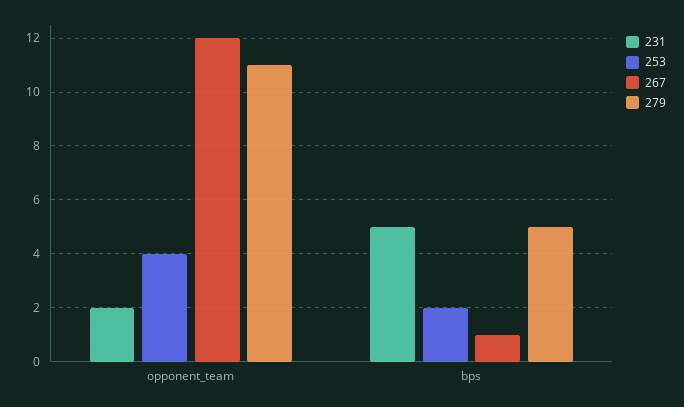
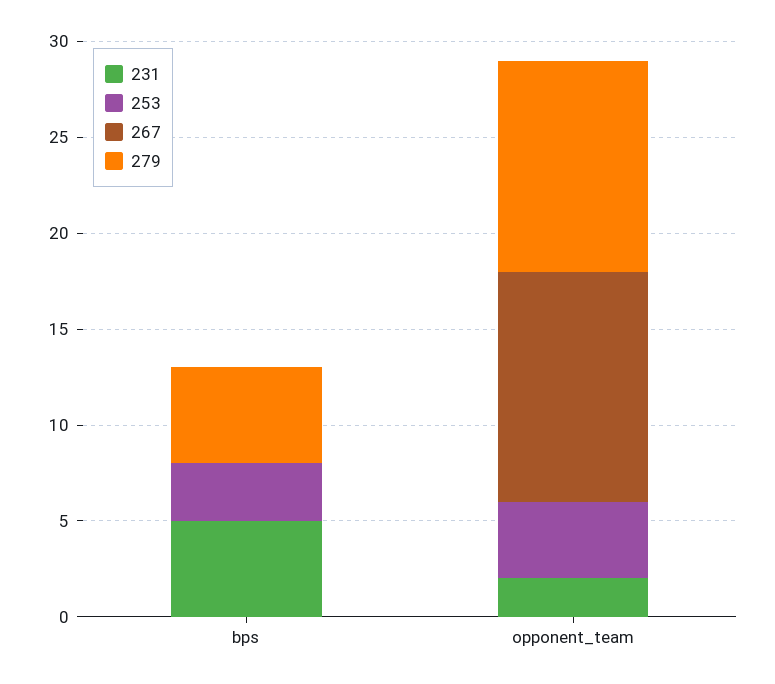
253, bps: 2 -> 3
267, bps: 1 -> 0

